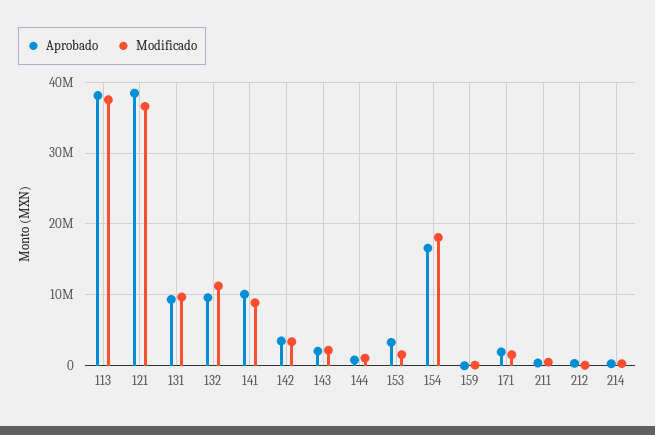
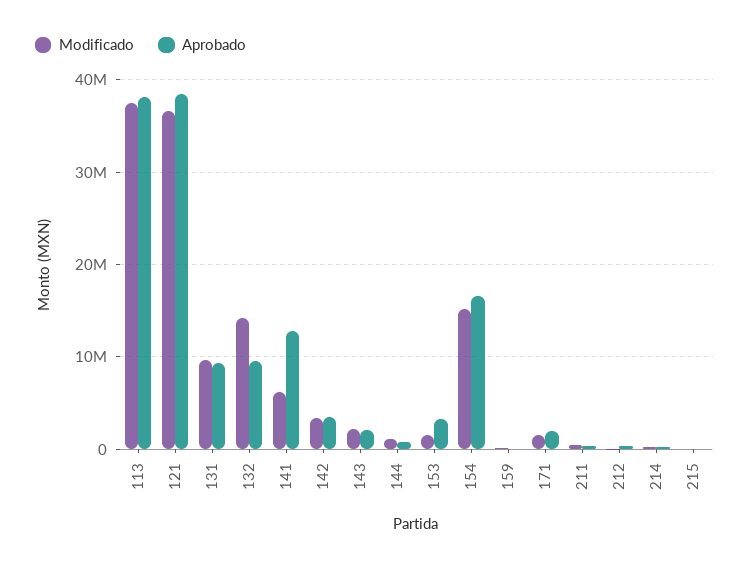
Modificado, 132: 11000000 -> 14000000
Aprobado, 141: 10000000 -> 13000000
Modificado, 141: 9000000 -> 6000000
Modificado, 154: 18000000 -> 15000000
Modificado, 215: none -> 0
Aprobado, 215: none -> 0

